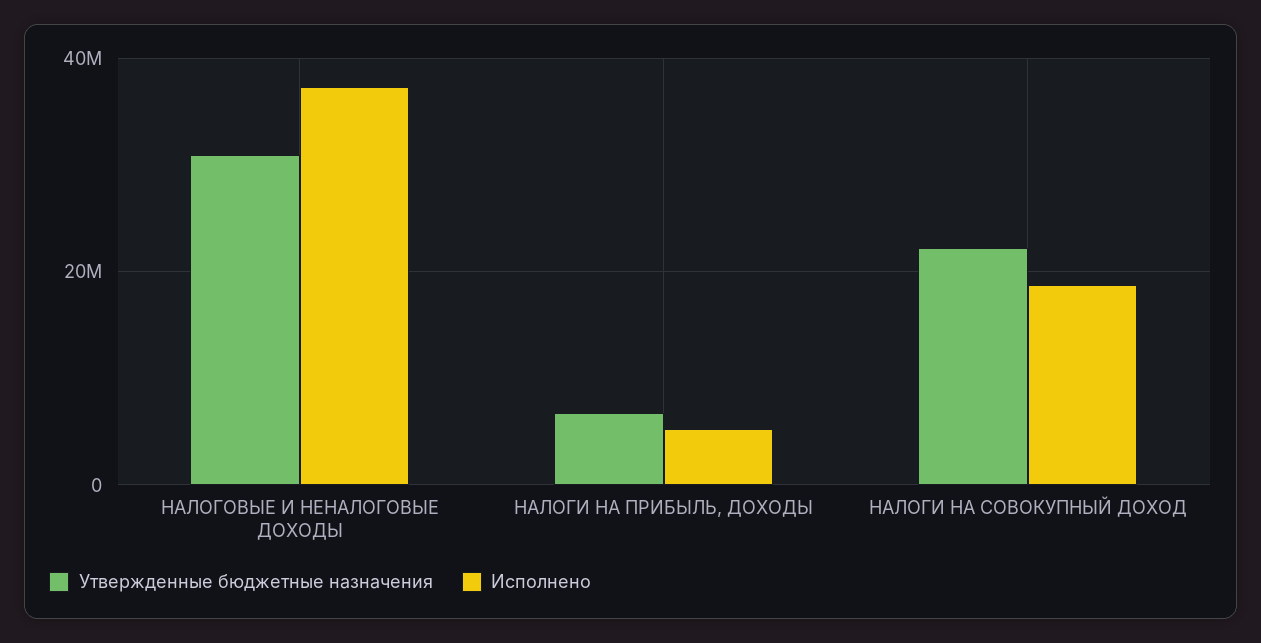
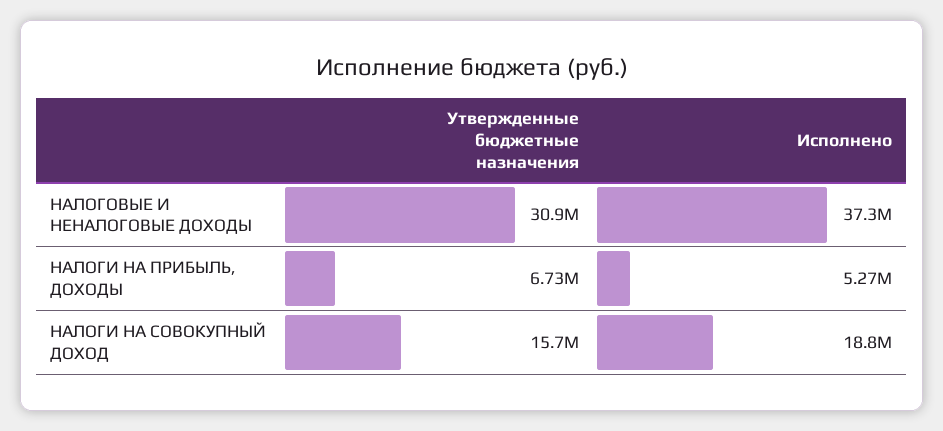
Утвержденные бюджетные назначения, НАЛОГИ НА СОВОКУПНЫЙ ДОХОД: 22000000 -> 15700000

